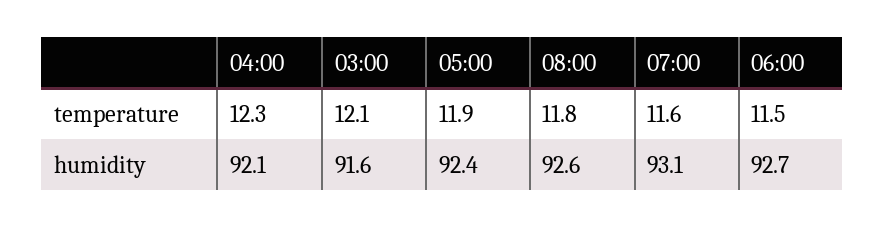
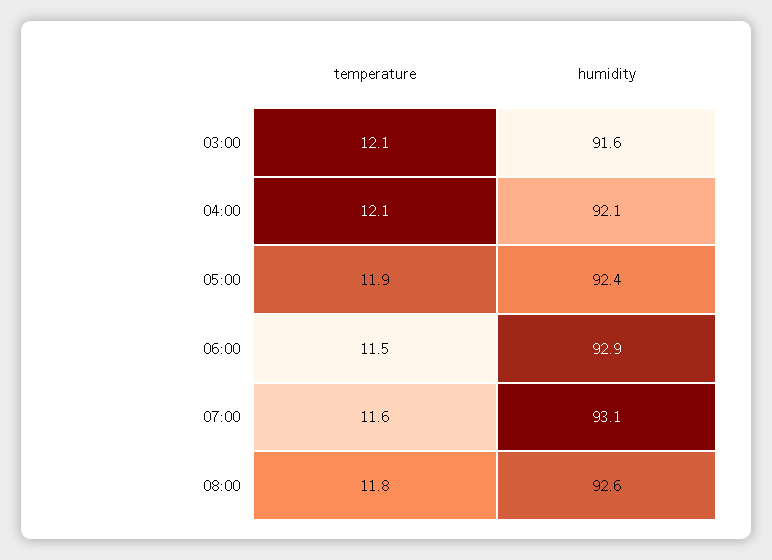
04:00, temperature: 12.3 -> 12.1
06:00, humidity: 92.7 -> 92.9

